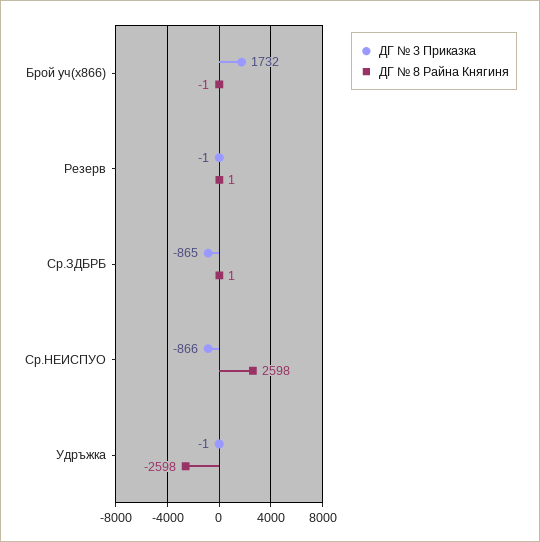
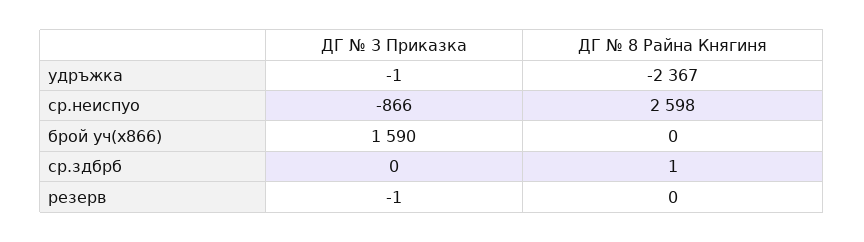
ДГ № 3 Приказка, Брой уч(x866): 1732 -> 1590
ДГ № 8 Райна Княгиня, Брой уч(x866): -1 -> 0
ДГ № 8 Райна Княгиня, Резерв: 1 -> 0
ДГ № 3 Приказка, Ср.ЗДБРБ: -865 -> 0
ДГ № 8 Райна Княгиня, Удръжка: -2598 -> -2367

